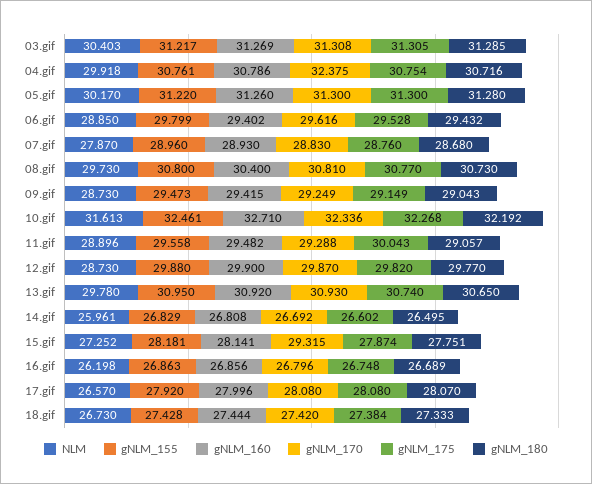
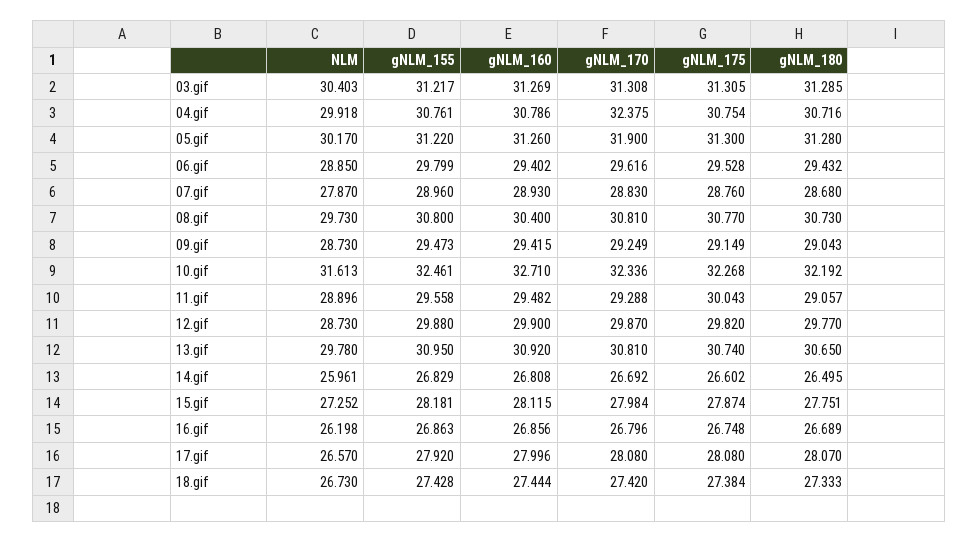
gNLM_170, 05.gif: 31.3 -> 31.9
gNLM_170, 13.gif: 30.93 -> 30.81
gNLM_160, 15.gif: 28.141 -> 28.115
gNLM_170, 15.gif: 29.315 -> 27.984

